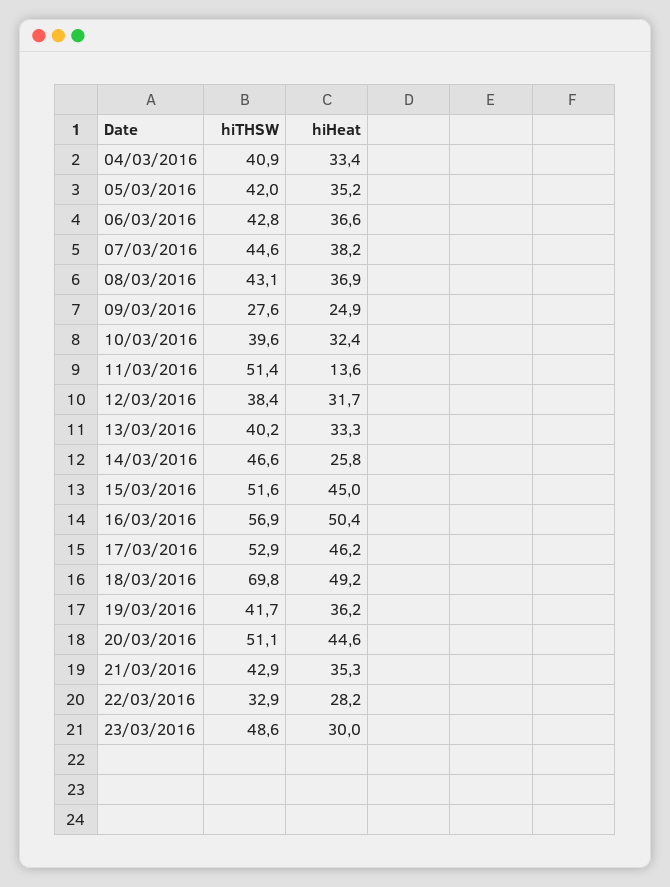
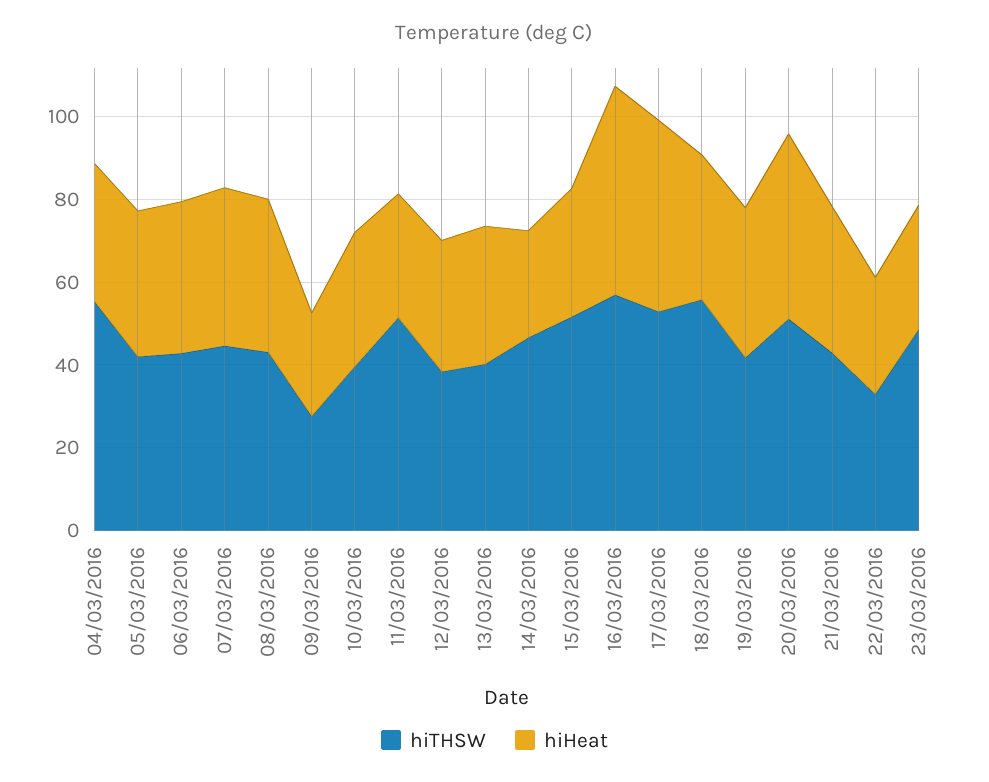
hiTHSW, 04/03/2016: 40.9 -> 55
hiHeat, 11/03/2016: 13.6 -> 30
hiHeat, 15/03/2016: 45 -> 30
hiTHSW, 18/03/2016: 69.8 -> 55
hiHeat, 18/03/2016: 49.2 -> 35

